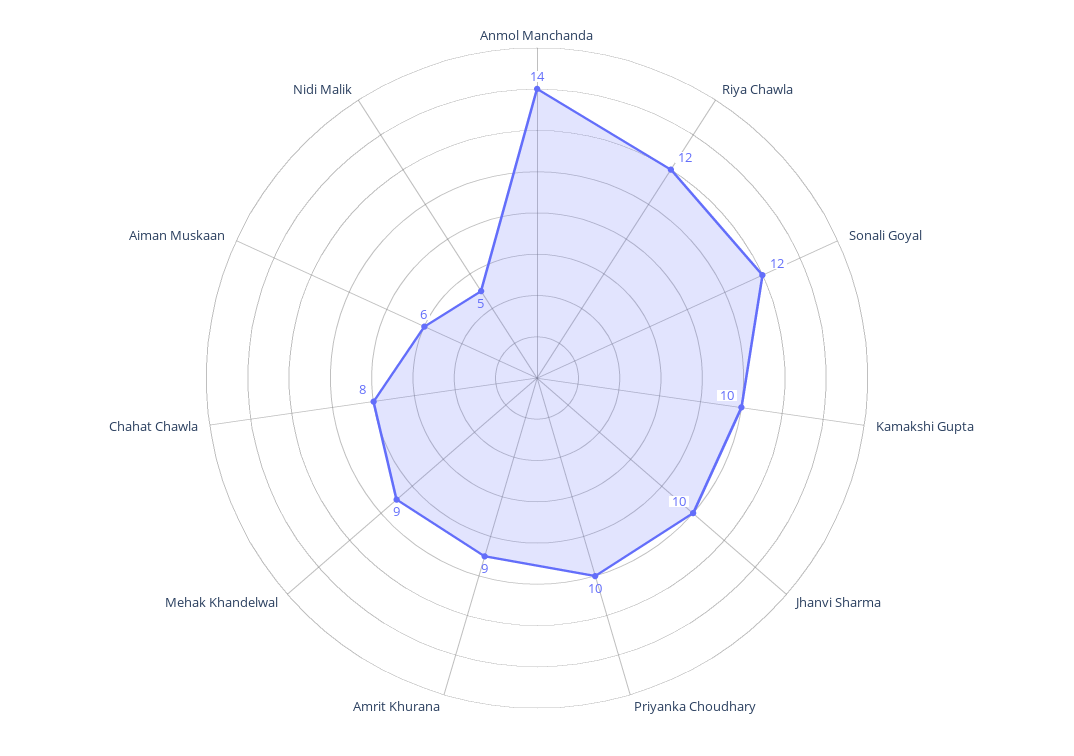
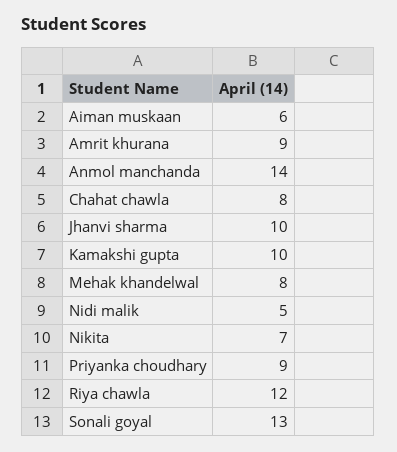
Sonali Goyal: 12 -> 13
Priyanka Choudhary: 10 -> 9
Mehak Khandelwal: 9 -> 8
Nikita: none -> 7

